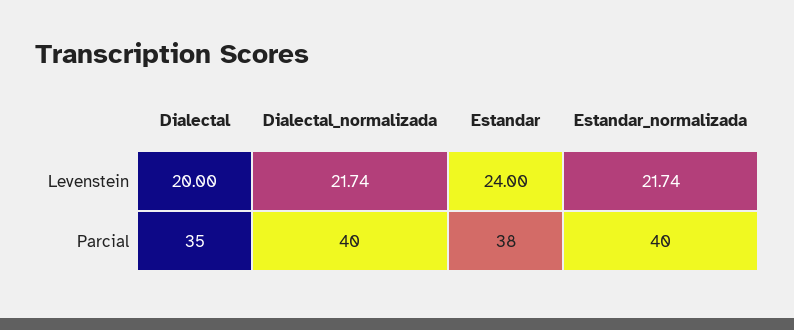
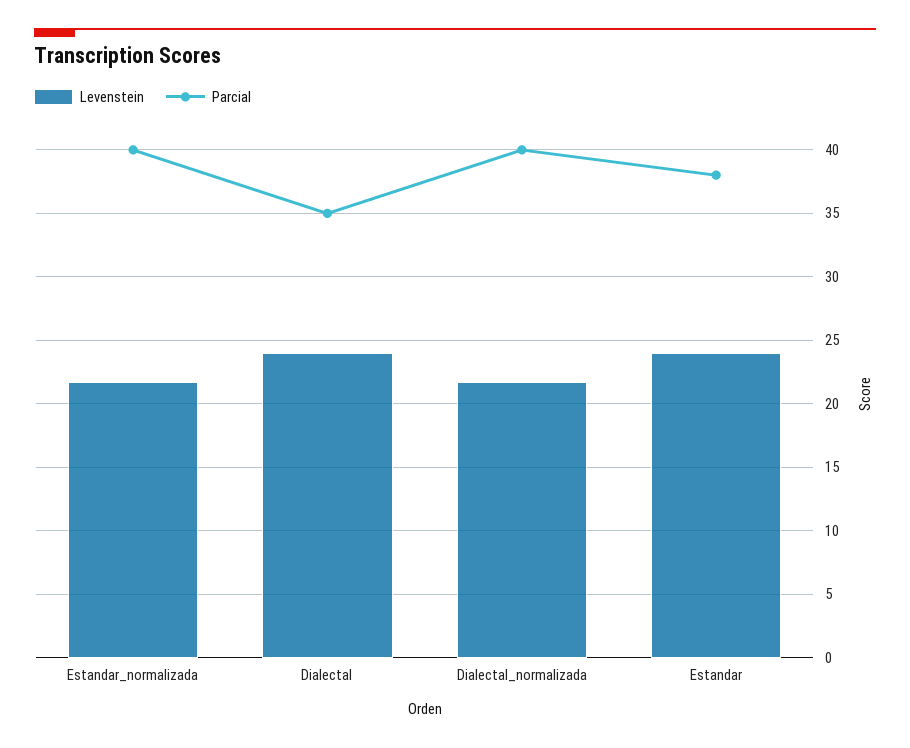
Levenstein, Dialectal: 20 -> 24

